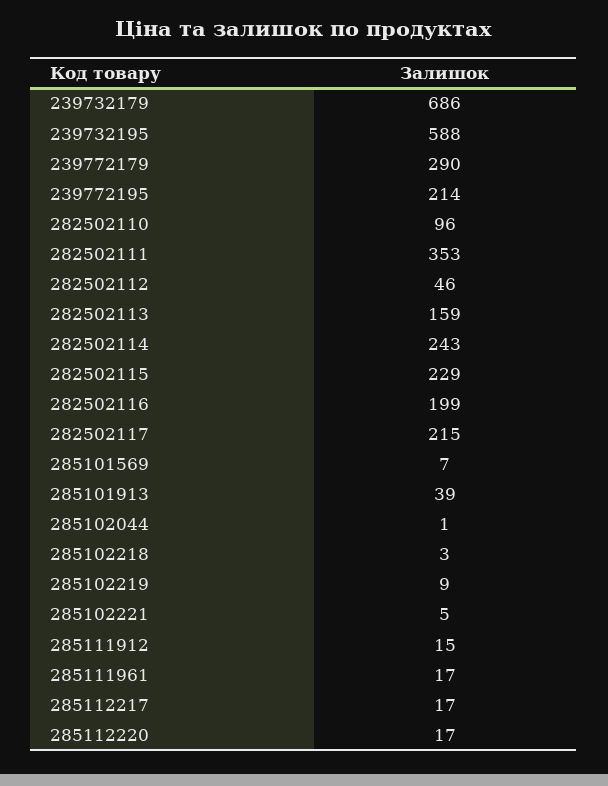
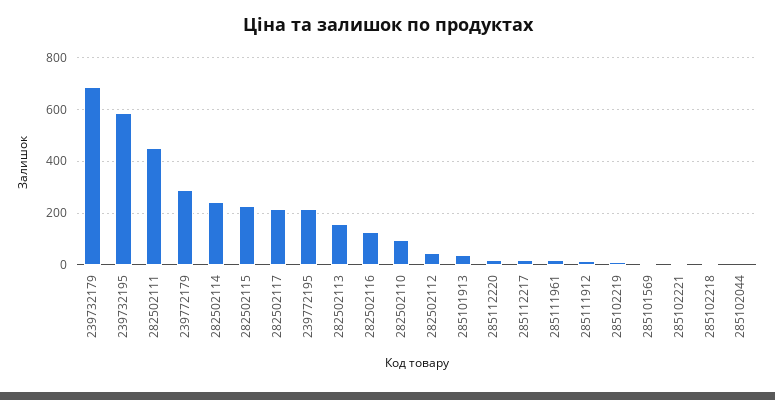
282502111: 353 -> 450
282502116: 199 -> 125

